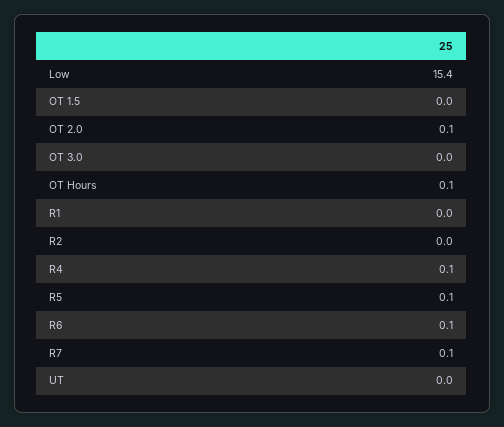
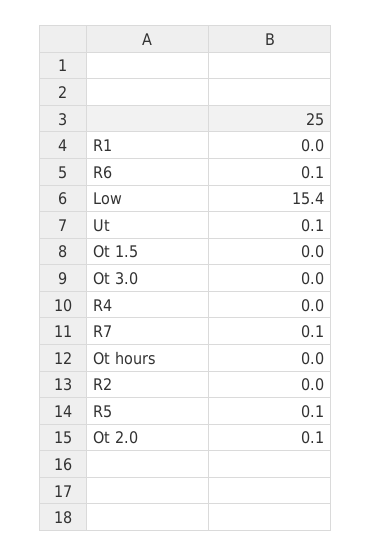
OT Hours: 0.1 -> 0
R4: 0.1 -> 0
UT: 0 -> 0.1

